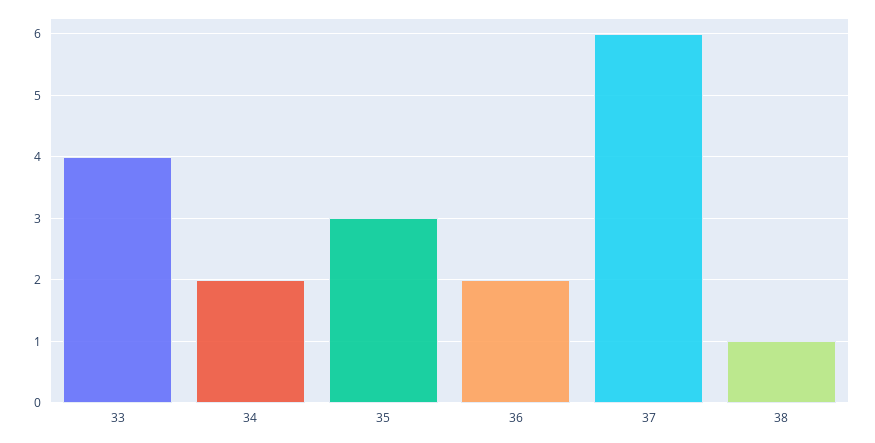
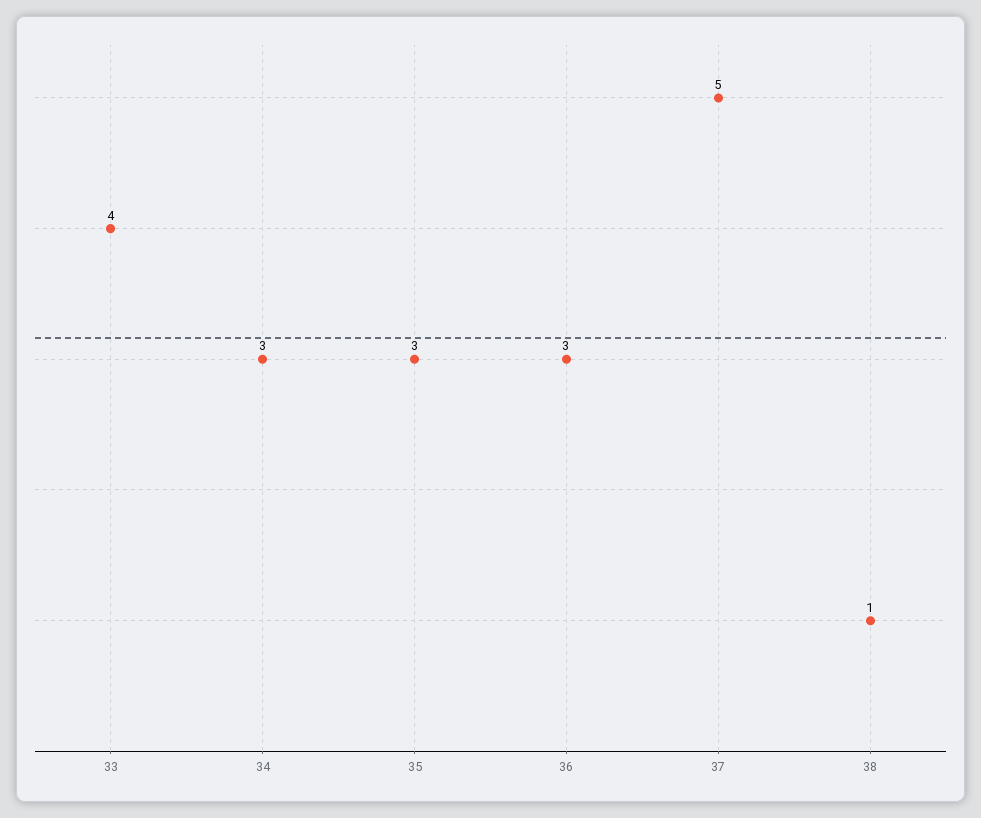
34: 2 -> 3
36: 2 -> 3
37: 6 -> 5

